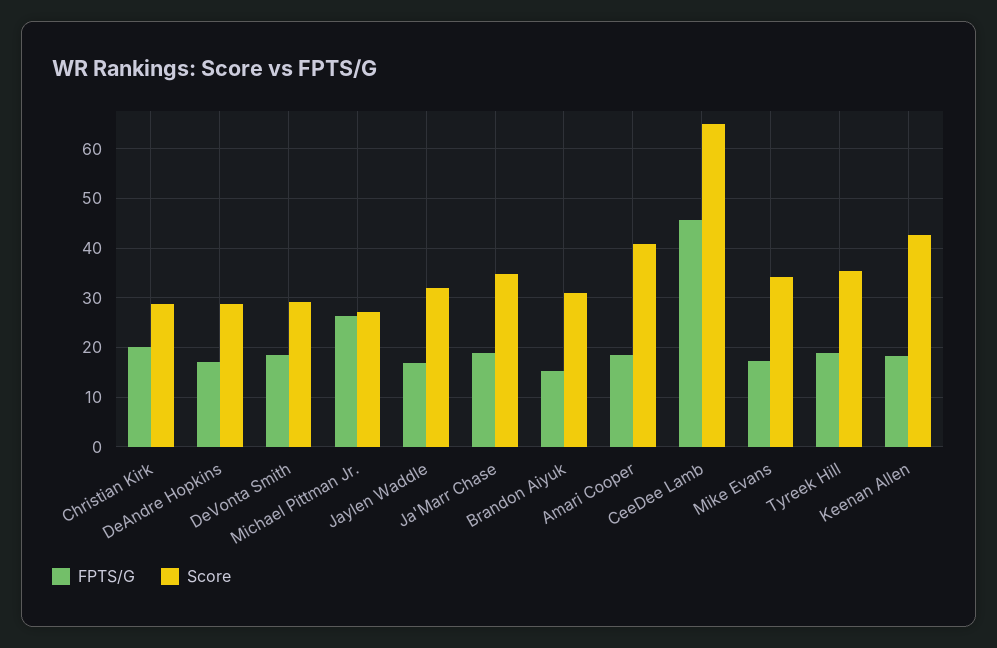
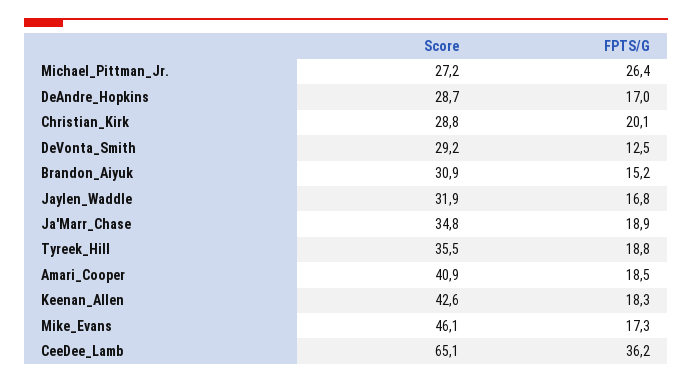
FPTS/G, DeVonta Smith: 18 -> 12.5
FPTS/G, CeeDee Lamb: 46 -> 36.2
Score, Mike Evans: 34 -> 46.1

